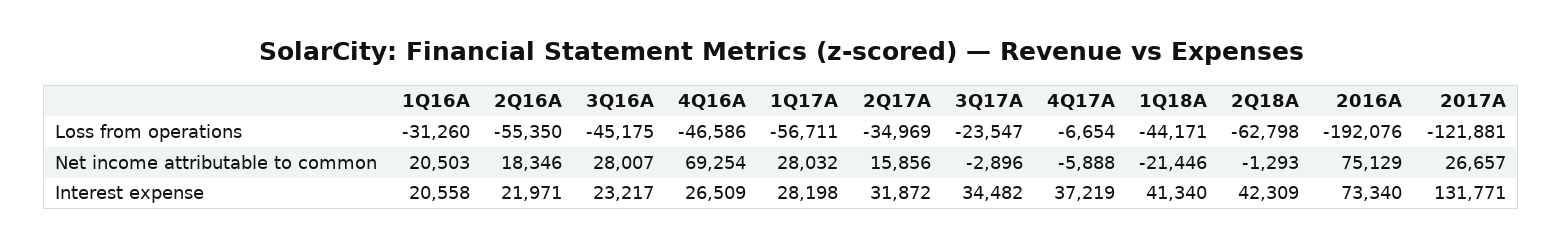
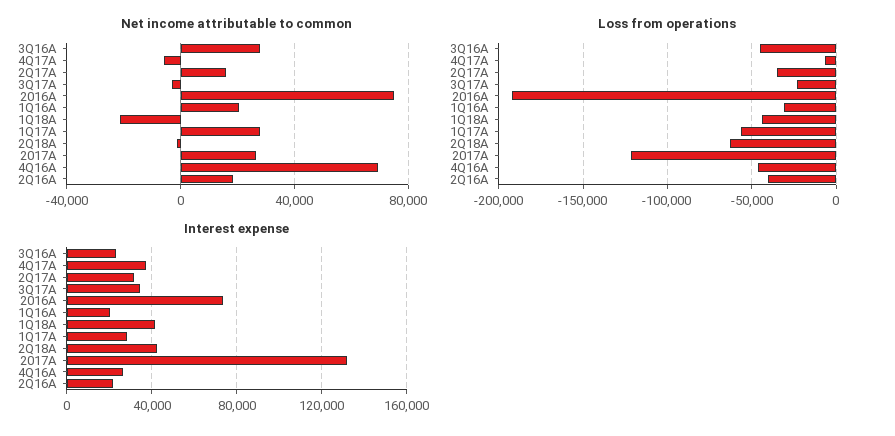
Loss from operations, 2Q16A: -55350 -> -40000

